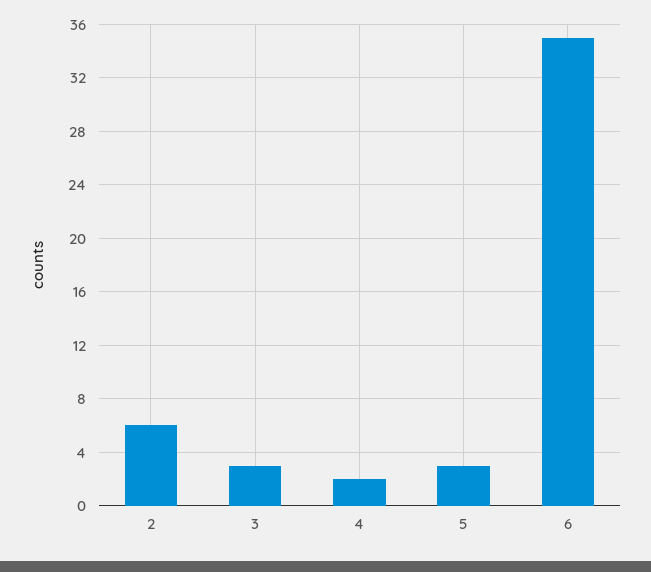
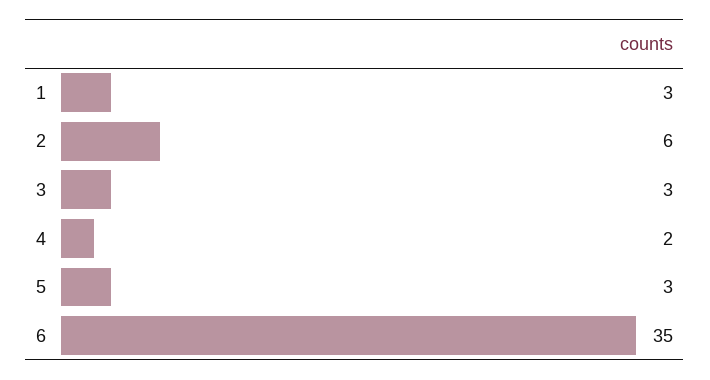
1: none -> 3

